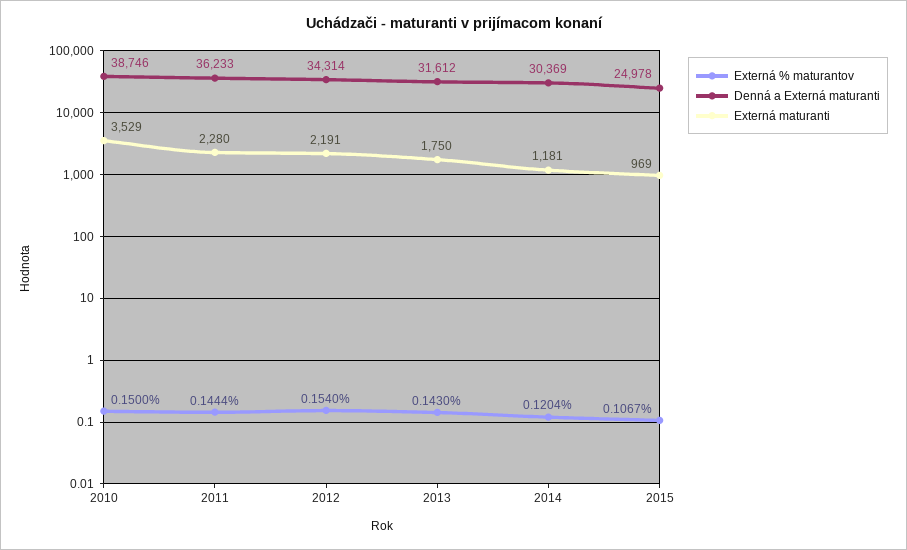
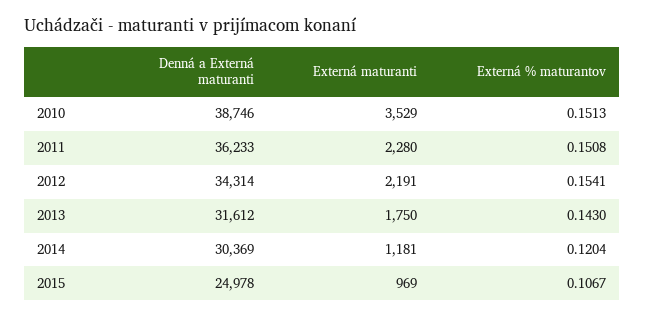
Externá % maturantov, 2010: 0.15 -> 0.1513
Externá % maturantov, 2011: 0.1444 -> 0.1508
Externá % maturantov, 2012: 0.154 -> 0.1541

